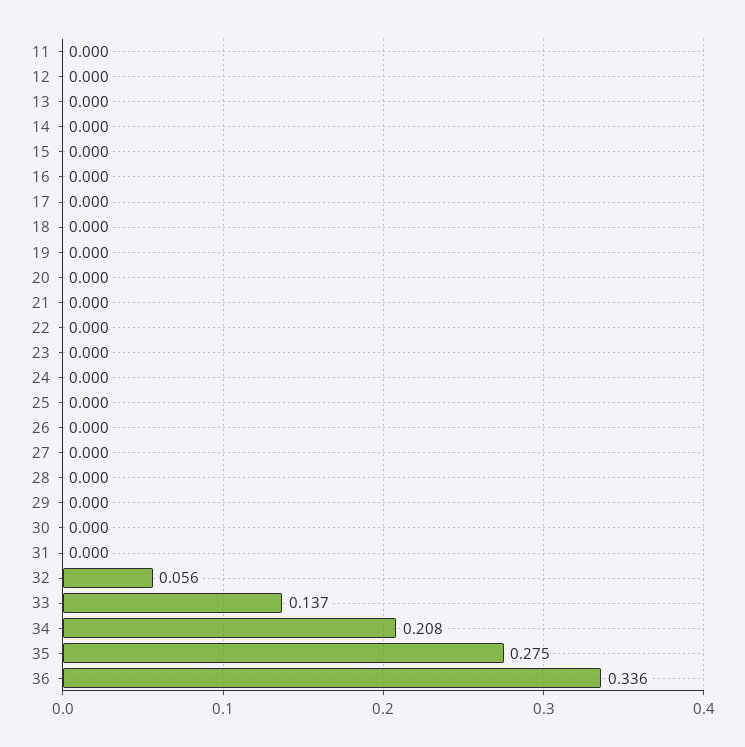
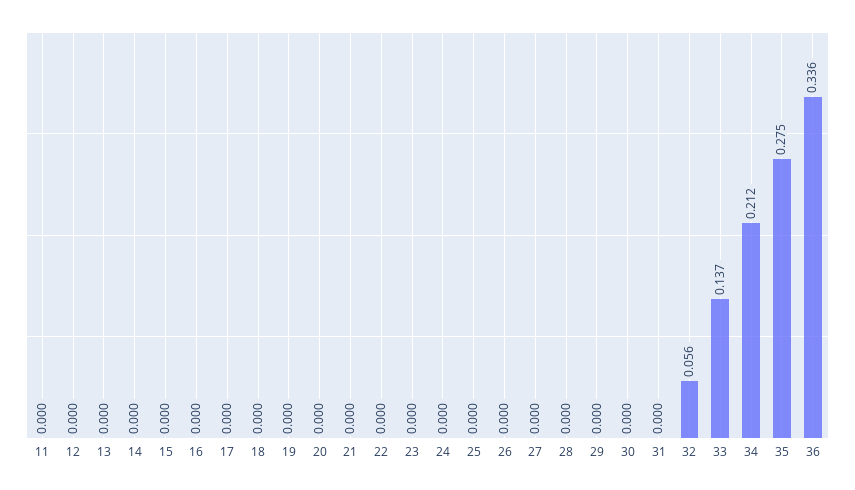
34: 0.208 -> 0.212

